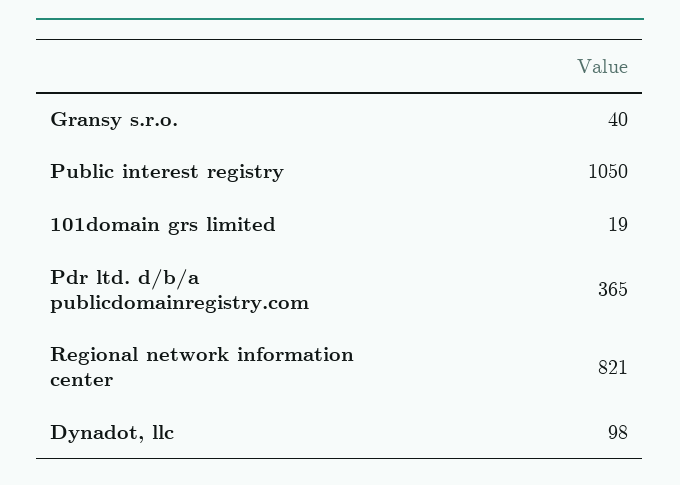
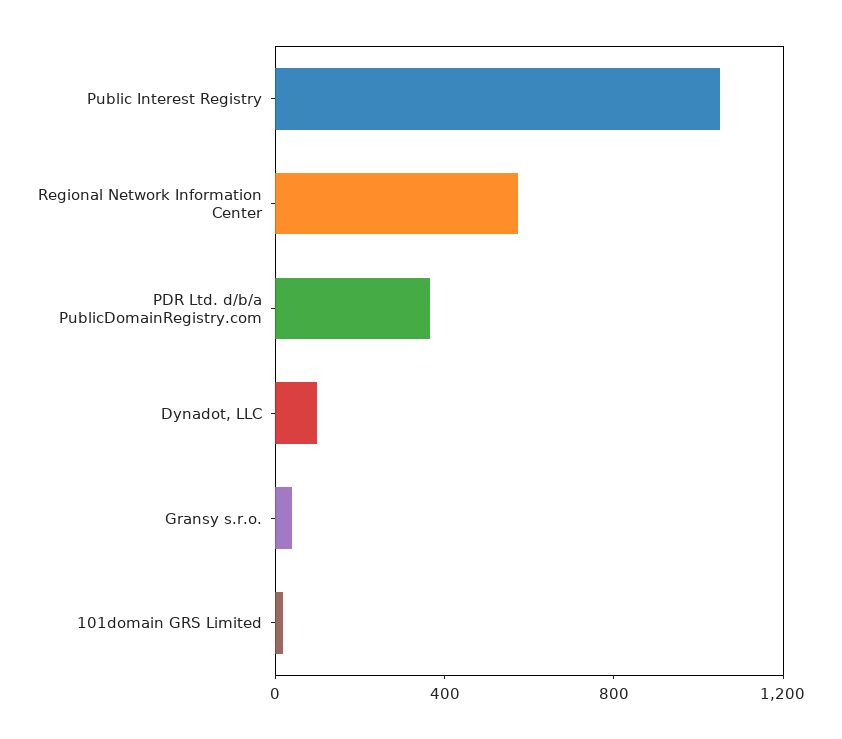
Regional network information center: 821 -> 600

